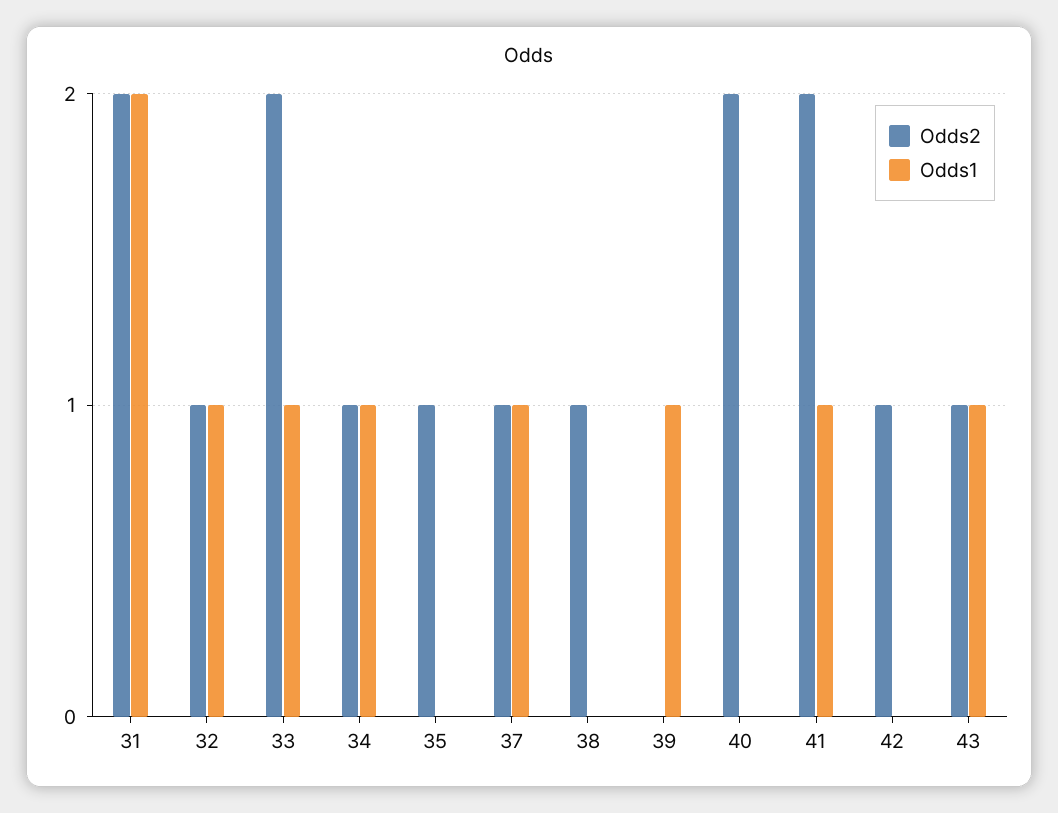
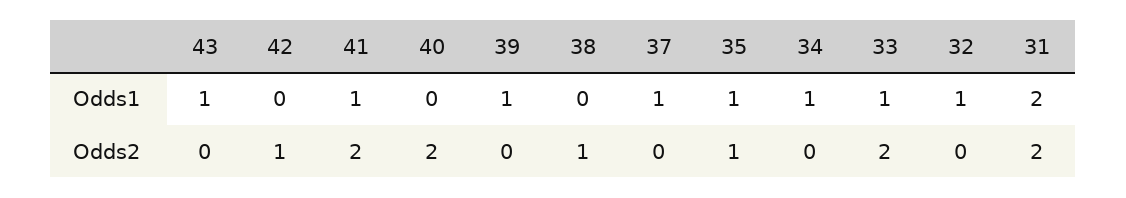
Odds2, 32: 1 -> 0
Odds2, 34: 1 -> 0
Odds1, 35: 0 -> 1
Odds2, 37: 1 -> 0
Odds2, 43: 1 -> 0

